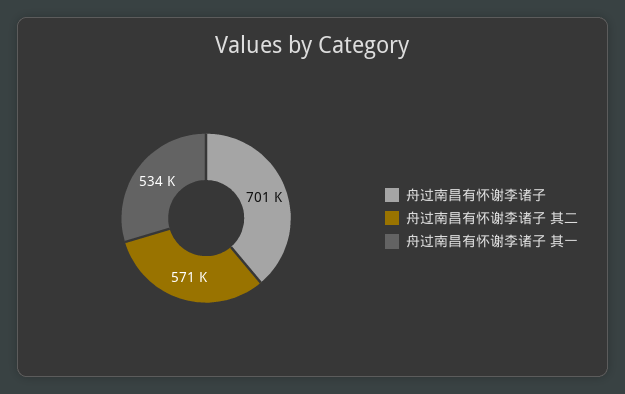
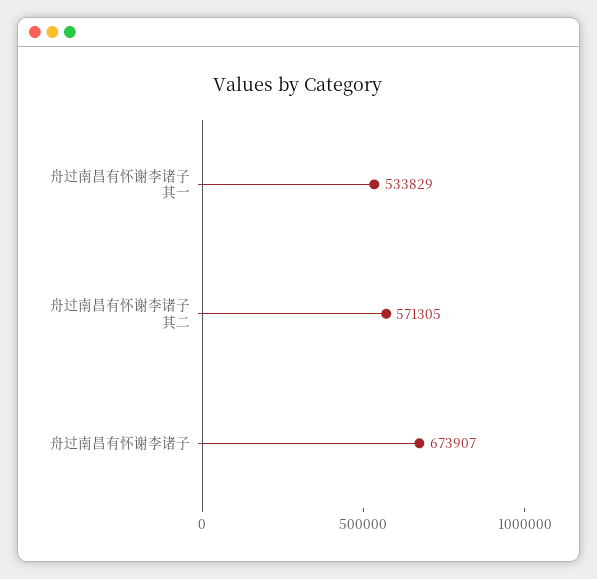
舟过南昌有怀谢李诸子: 701000 -> 673907

